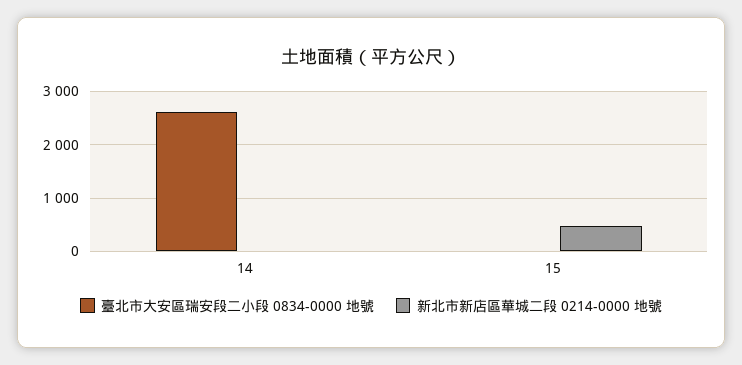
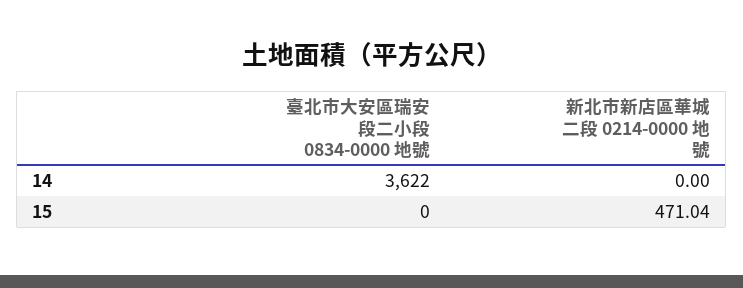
臺北市大安區瑞安段二小段 0834-0000 地號, 14: 2600 -> 3622

